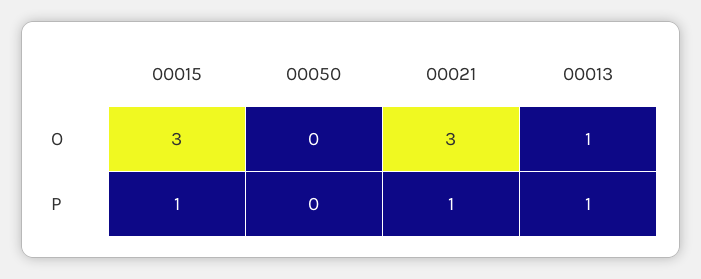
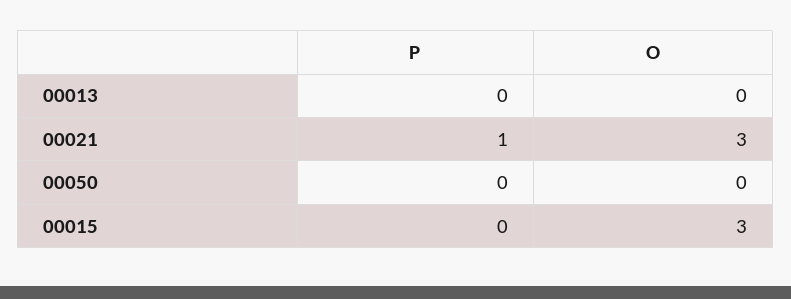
00013, O: 1 -> 0
00015, P: 1 -> 0
00013, P: 1 -> 0

